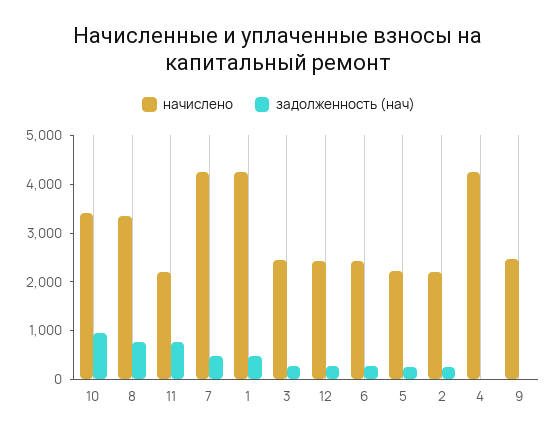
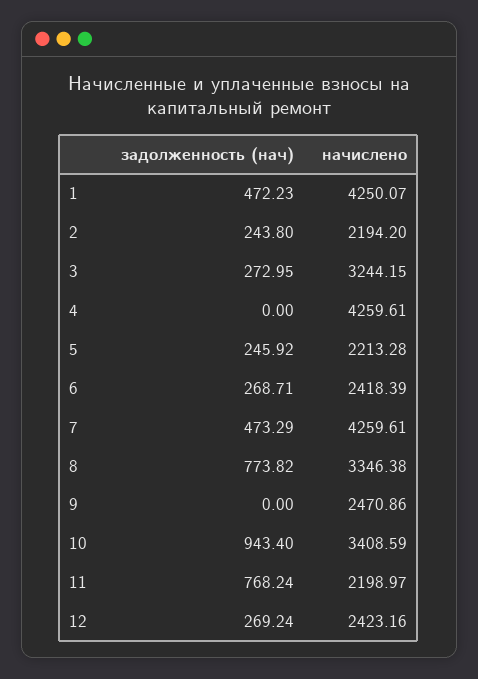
начислено, 3: 2400 -> 3244.15

